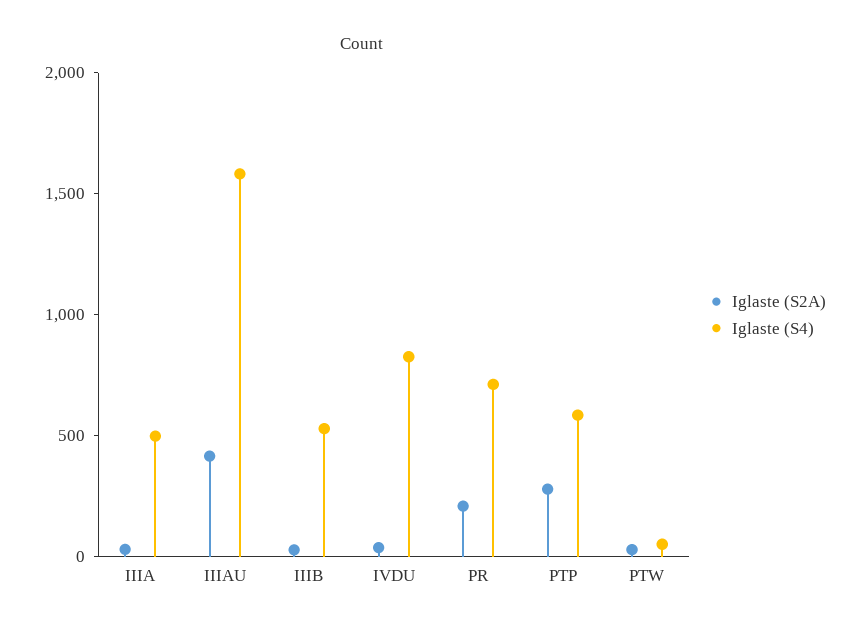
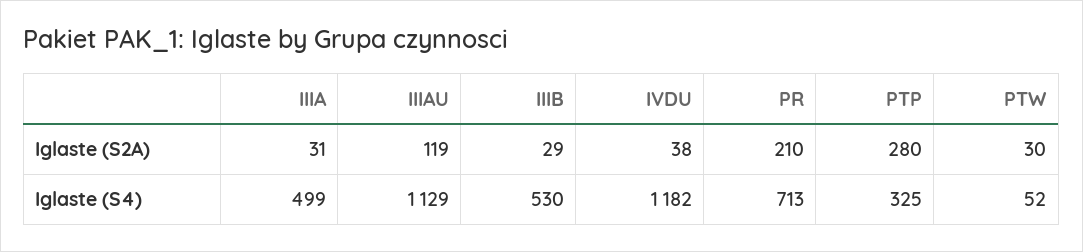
Iglaste (S2A), IIIAU: 400 -> 119
Iglaste (S4), IIIAU: 1600 -> 1129
Iglaste (S4), IVDU: 800 -> 1182
Iglaste (S4), PTP: 600 -> 325

